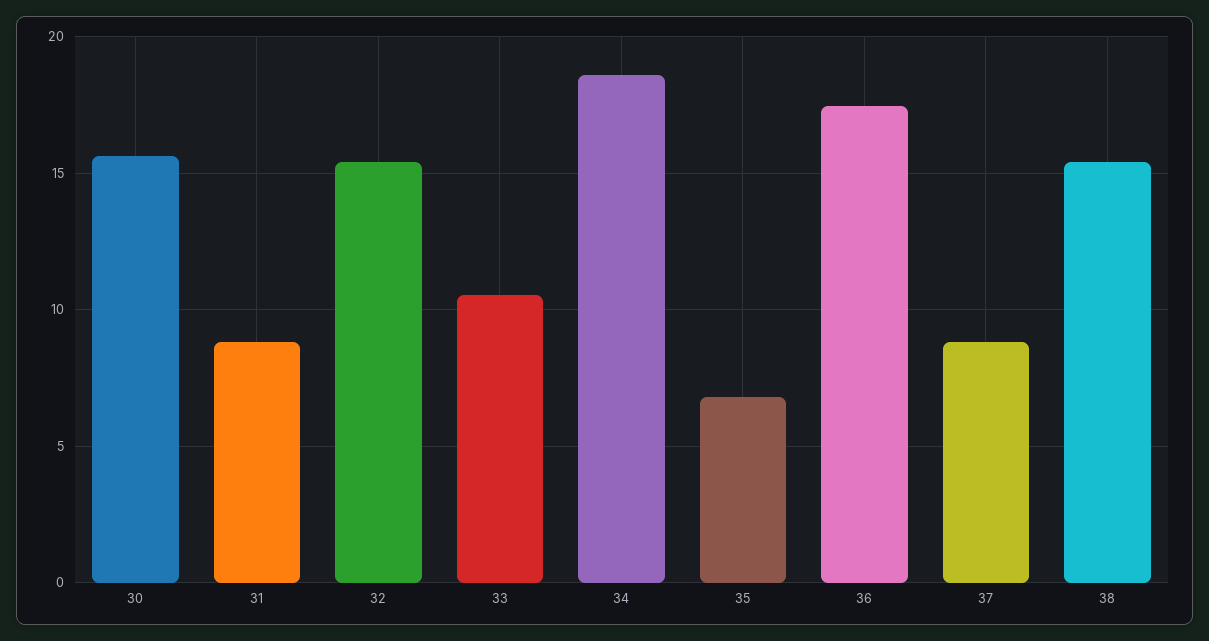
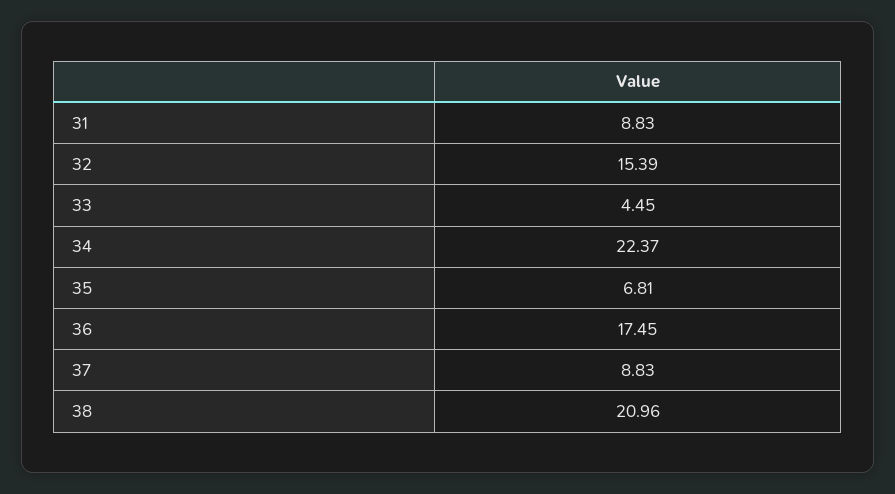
30: 15.5 -> none
33: 10.5 -> 4.45
34: 18.5 -> 22.37
38: 15.5 -> 20.96

